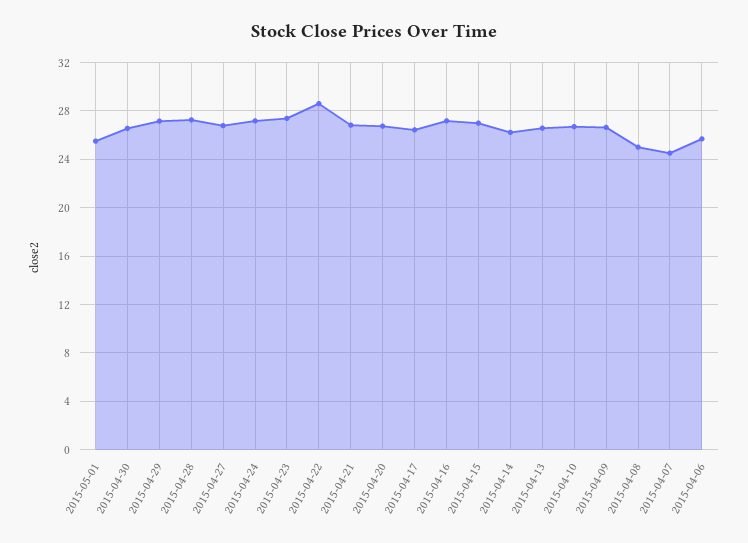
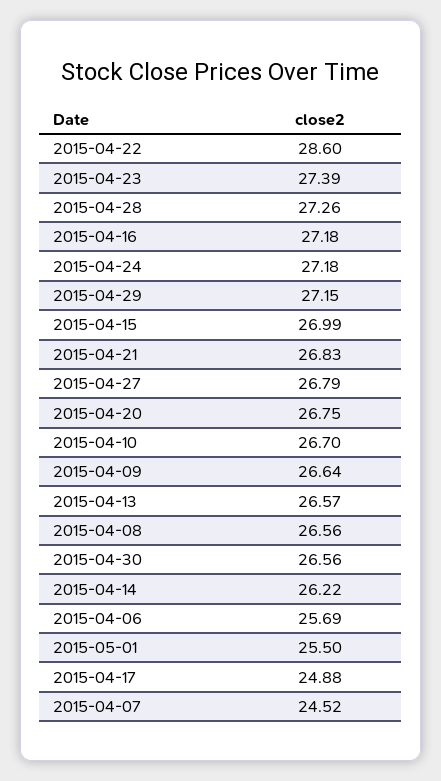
2015-04-17: 26.5 -> 24.88
2015-04-08: 25 -> 26.56

